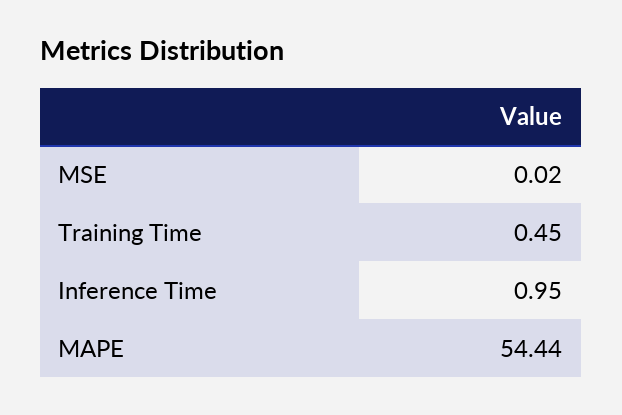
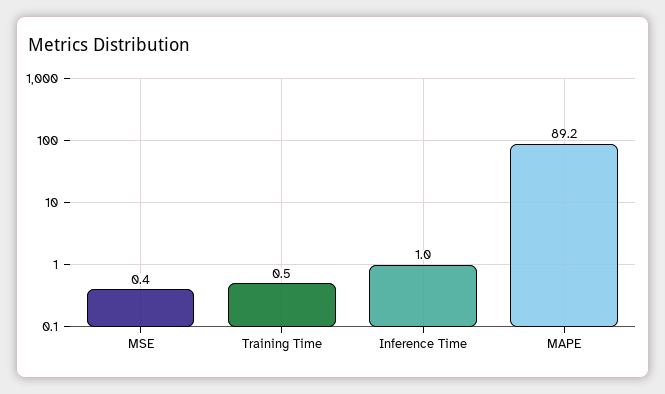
MSE: 0.02 -> 0.4
MAPE: 54.44 -> 89.2

